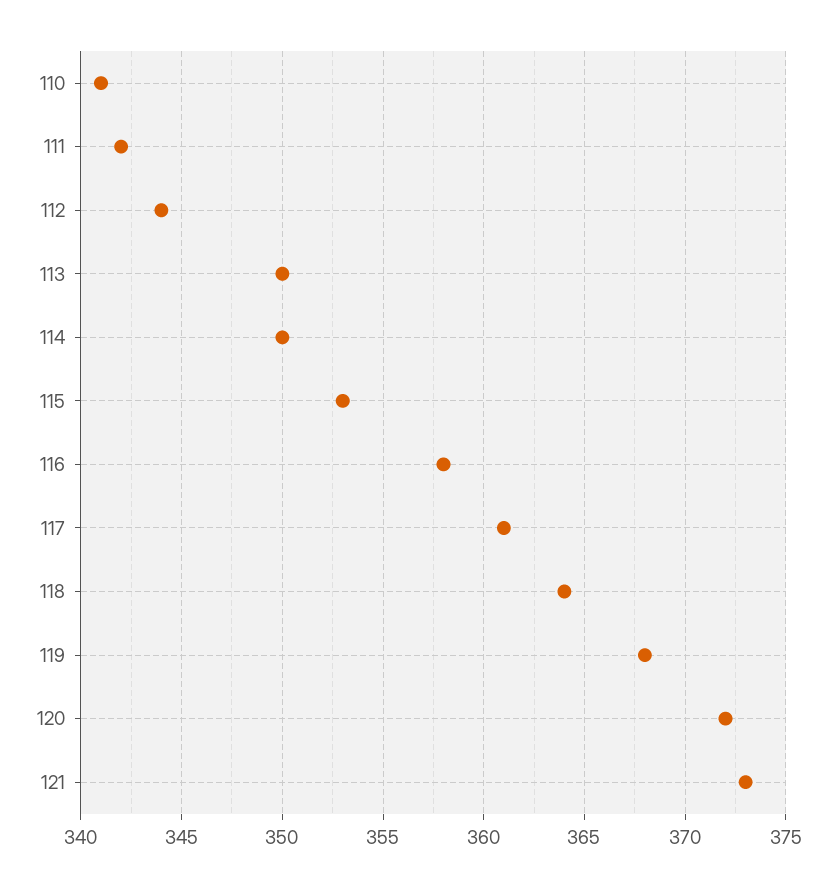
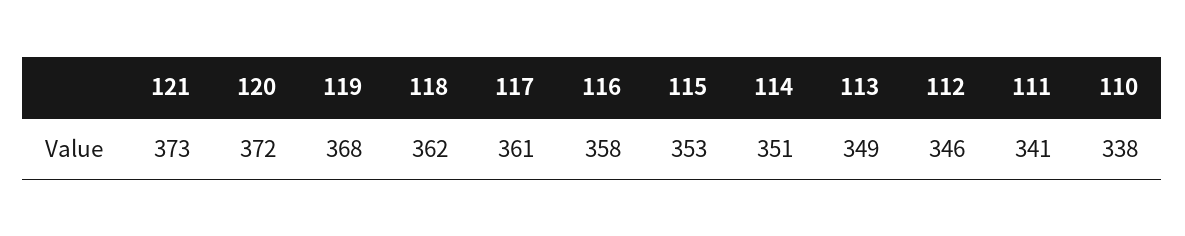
110: 341 -> 338
111: 342 -> 341
112: 344 -> 346
113: 350 -> 349
114: 350 -> 351
118: 364 -> 362

